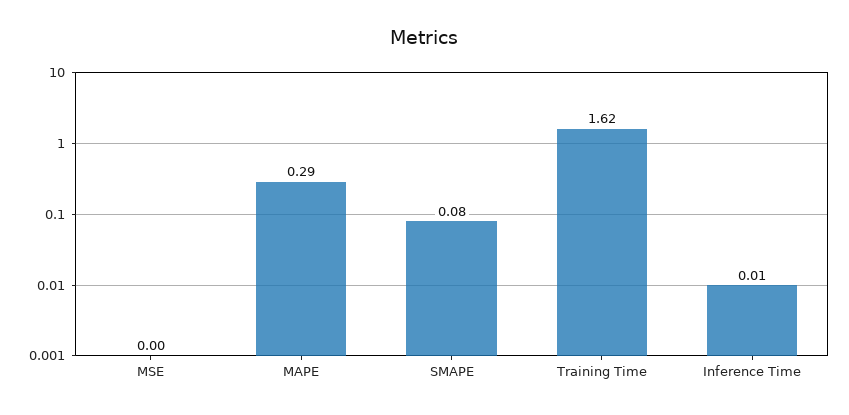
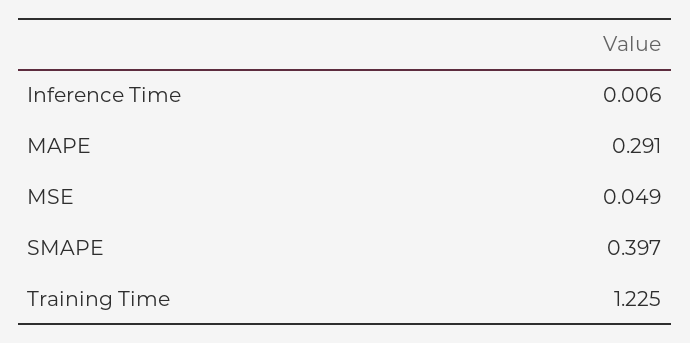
MSE: 0 -> 0.049
SMAPE: 0.08 -> 0.397
Training Time: 1.62 -> 1.225

